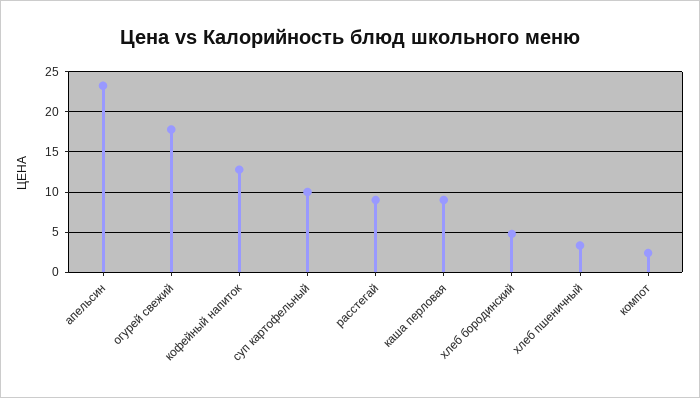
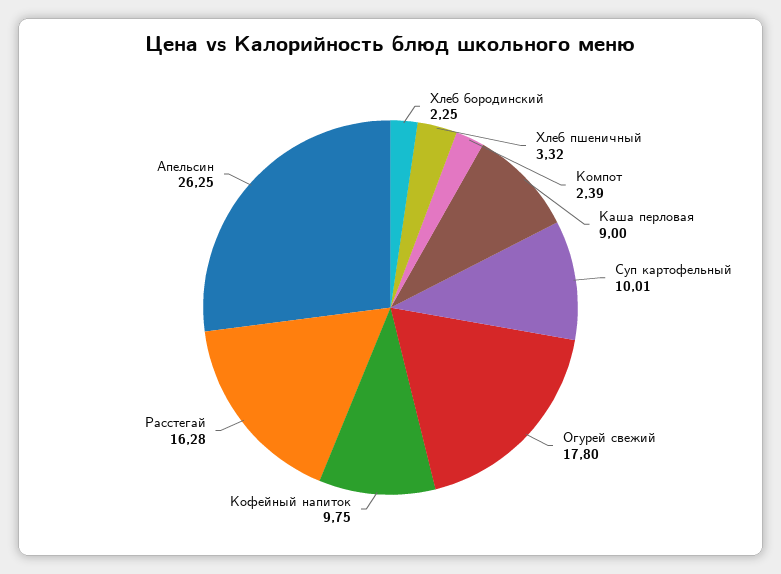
апельсин: 23 -> 26.25
кофейный напиток: 13 -> 9.75
расстегай: 9 -> 16.28
хлеб бородинский: 5 -> 2.25

